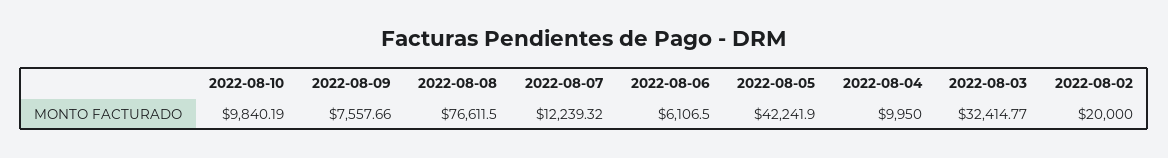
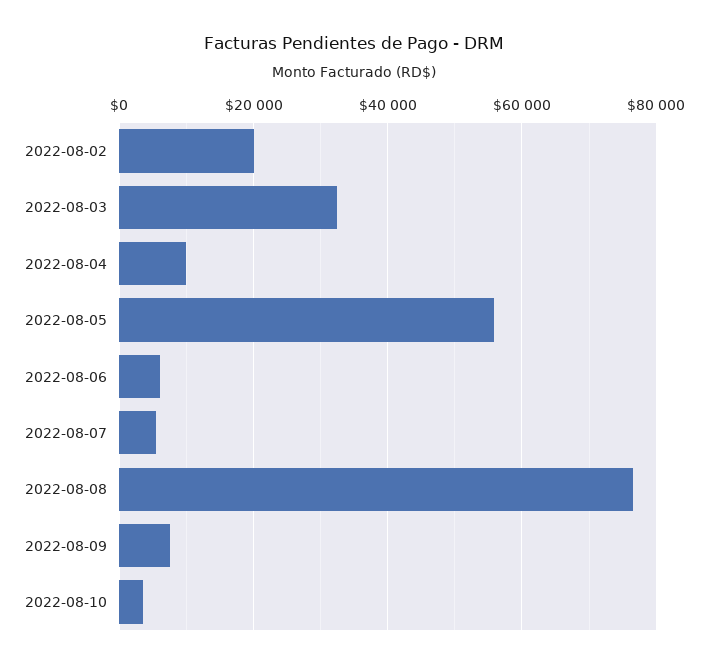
2022-08-10: 9840.19 -> 4000
2022-08-07: 12239.32 -> 6000
2022-08-05: 42241.9 -> 56000

